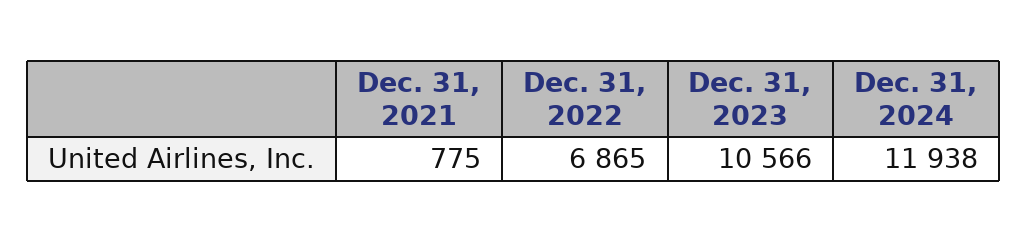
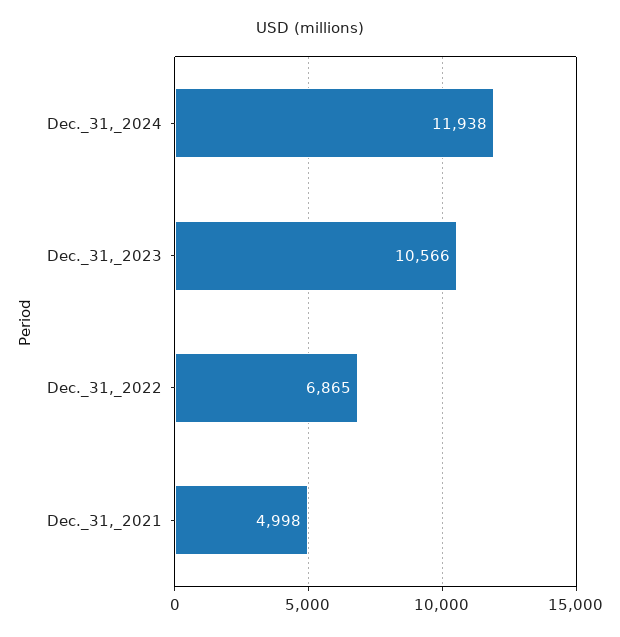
Dec. 31, 2021: 775 -> 4998

